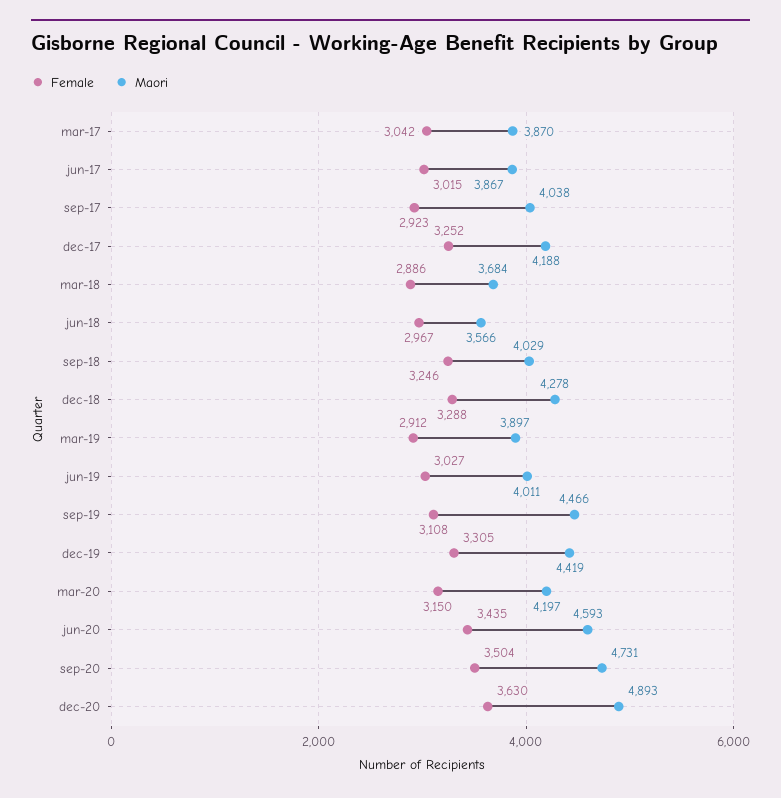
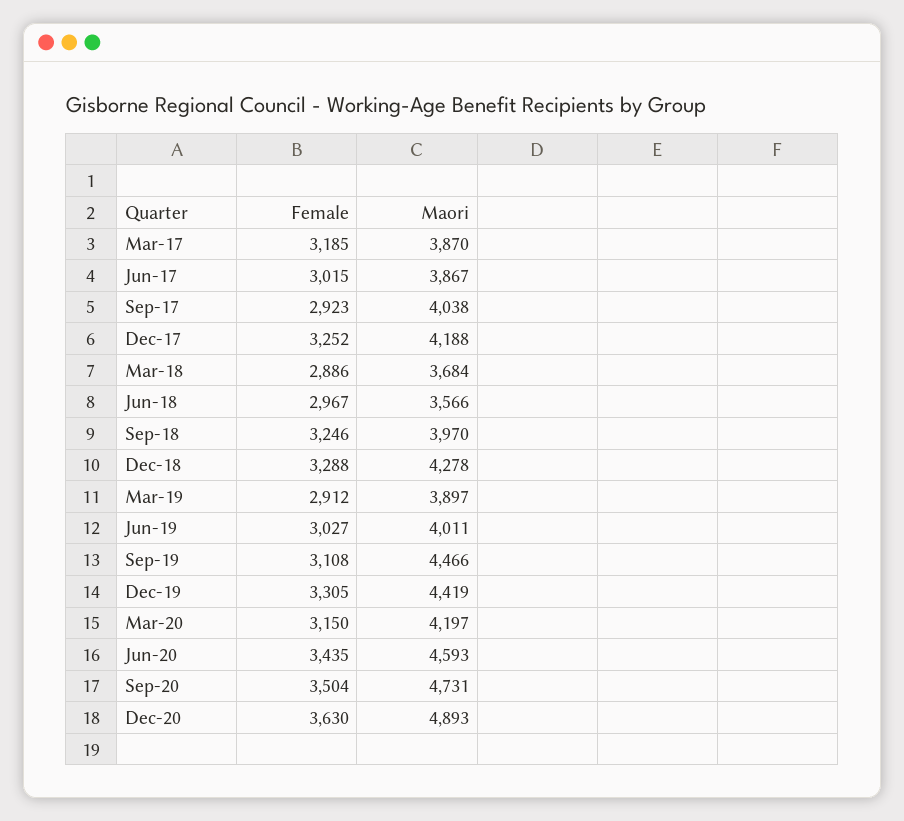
Female, mar-17: 3042 -> 3185
Maori, sep-18: 4029 -> 3970

